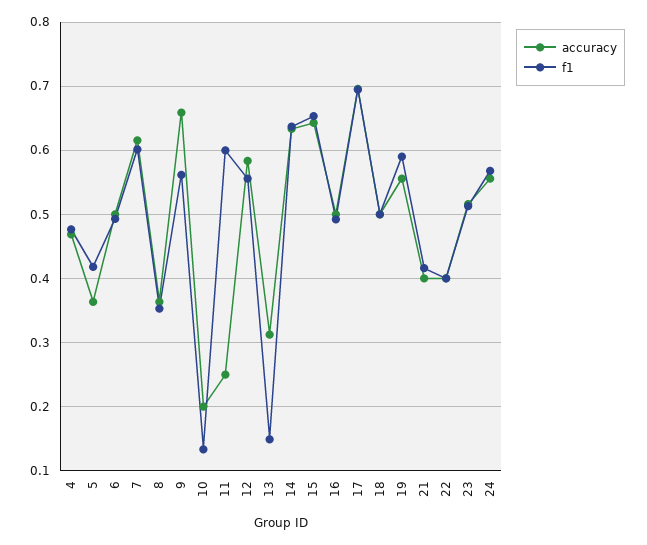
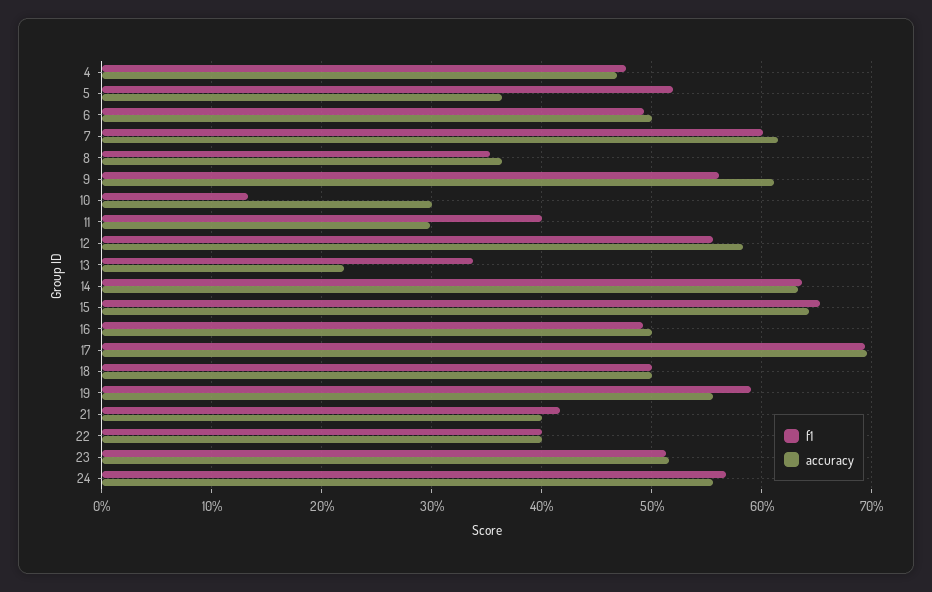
f1, 5: 0.42 -> 0.52
accuracy, 9: 0.66 -> 0.61
accuracy, 10: 0.2 -> 0.3
accuracy, 11: 0.25 -> 0.3
f1, 11: 0.6 -> 0.4
accuracy, 13: 0.31 -> 0.22
f1, 13: 0.15 -> 0.34

